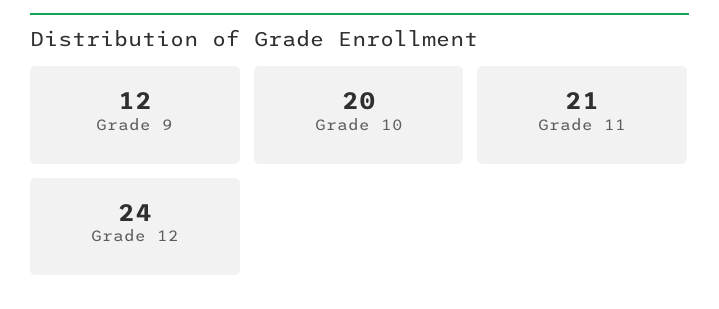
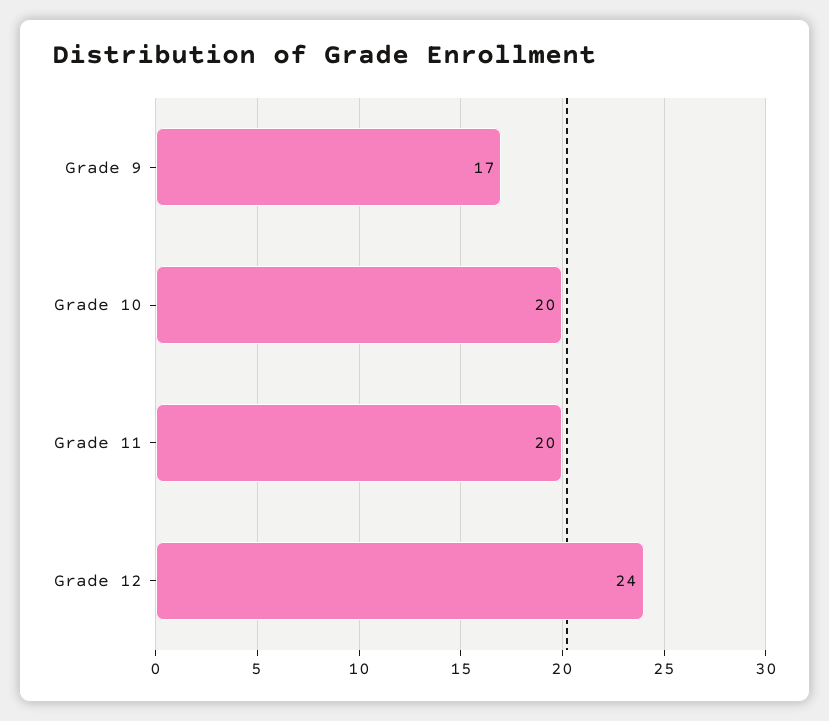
Grade 9: 12 -> 17
Grade 11: 21 -> 20

